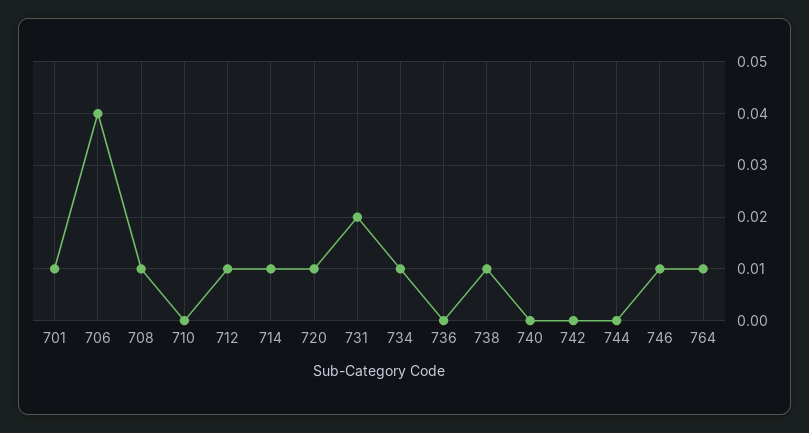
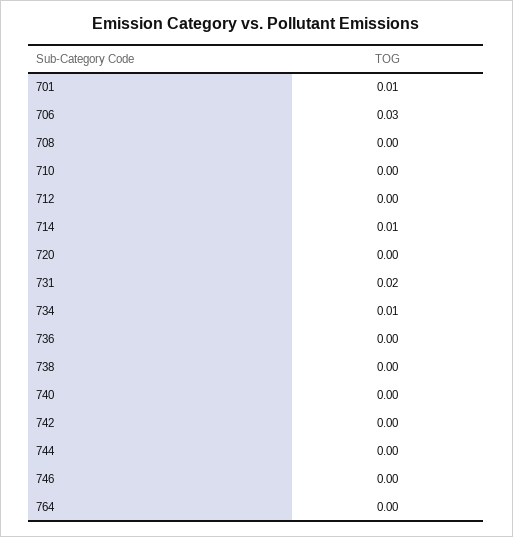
706: 0.04 -> 0.03
708: 0.01 -> 0
712: 0.01 -> 0
720: 0.01 -> 0
738: 0.01 -> 0
746: 0.01 -> 0
764: 0.01 -> 0

